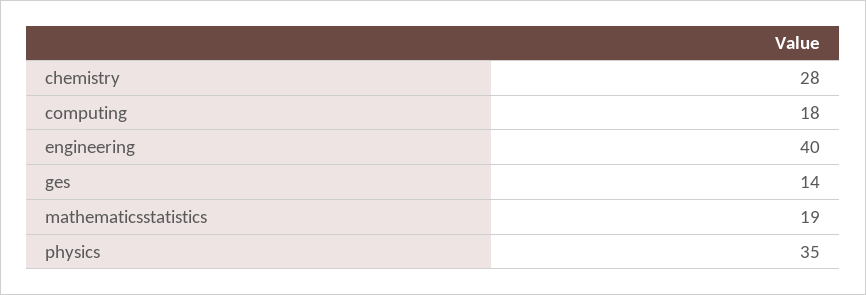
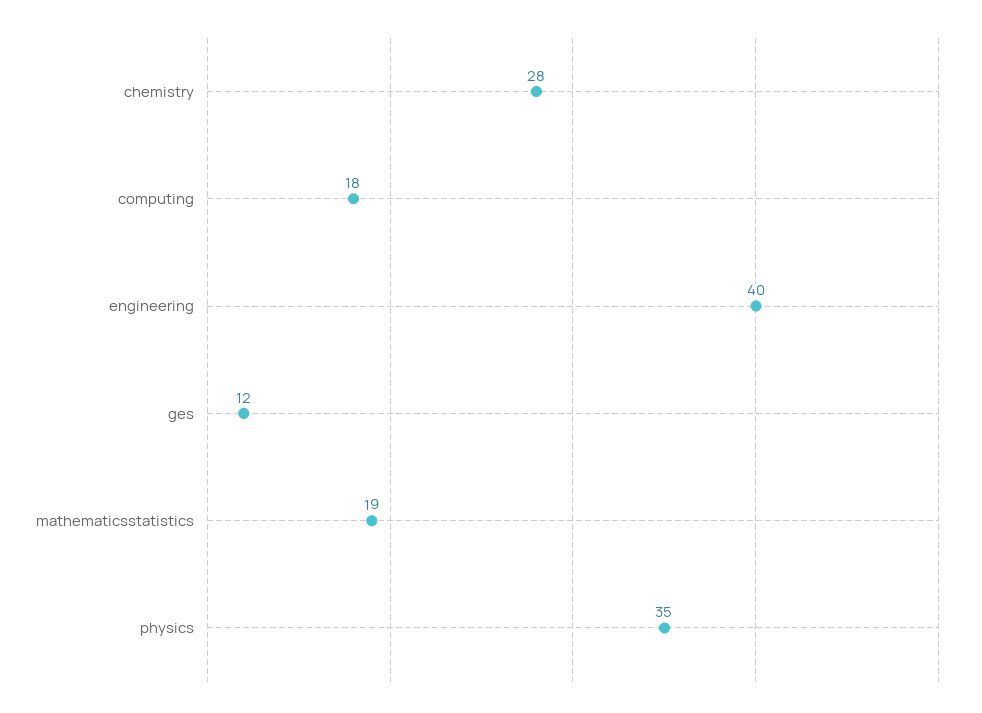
ges: 14 -> 12

